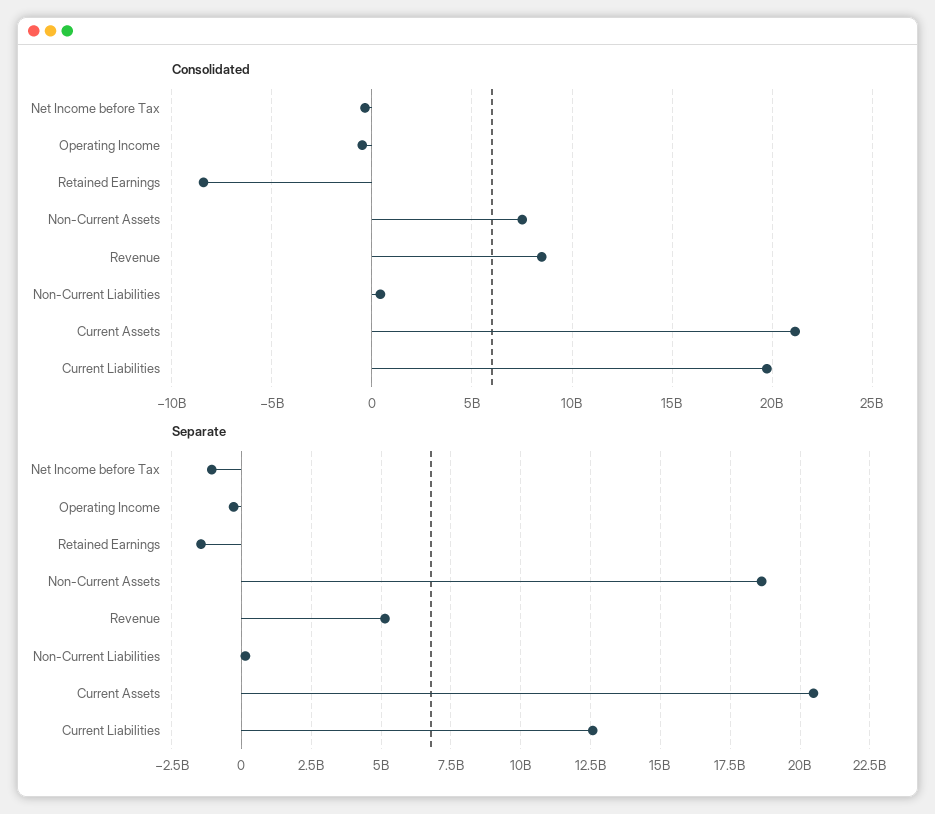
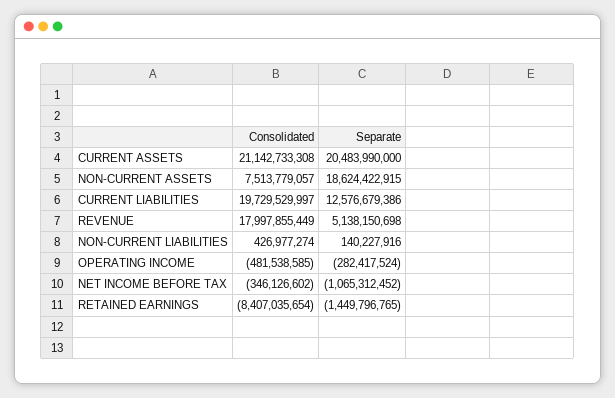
Consolidated, Revenue: 8500000000 -> 17997855449

